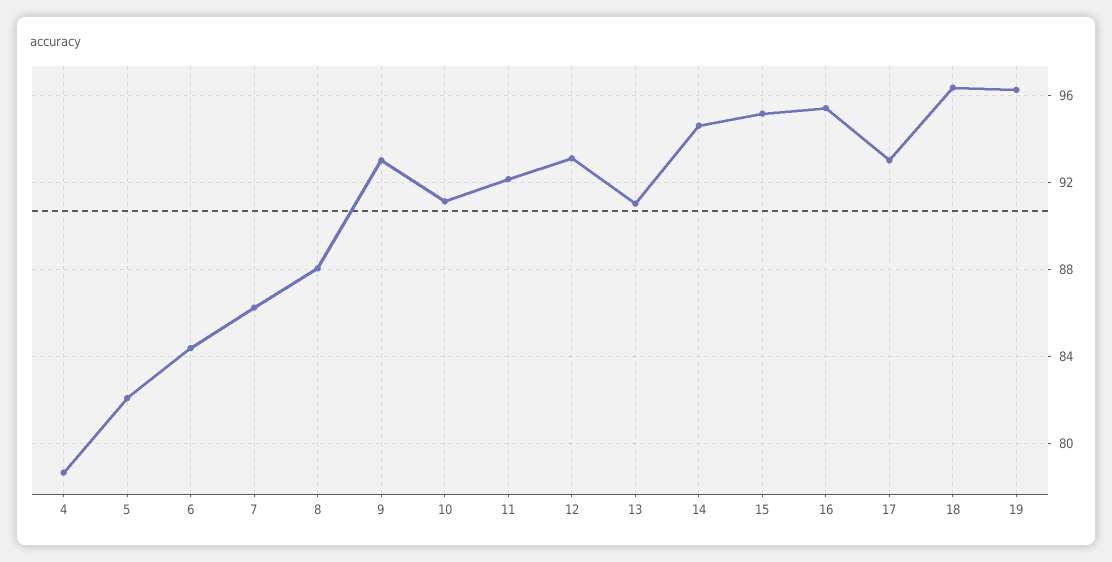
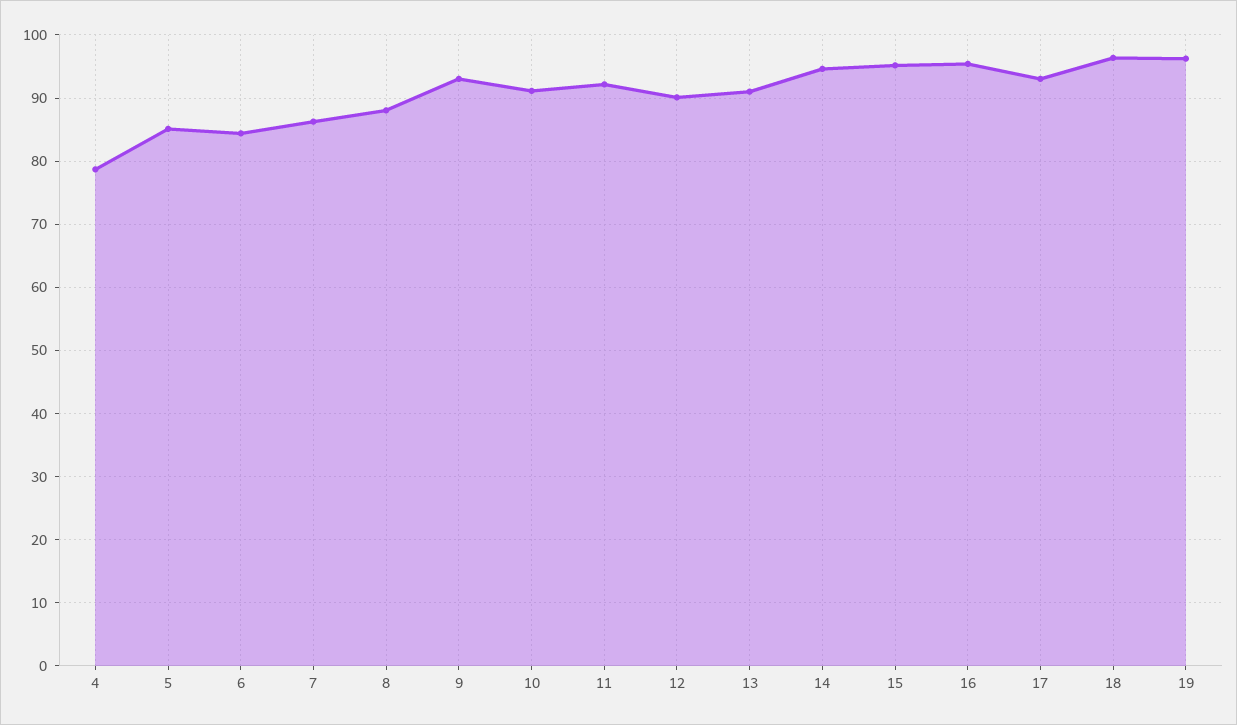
5: 82 -> 85
12: 93 -> 90

